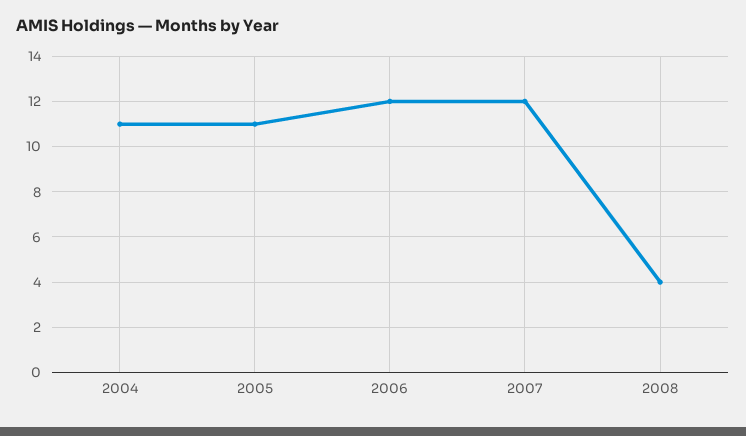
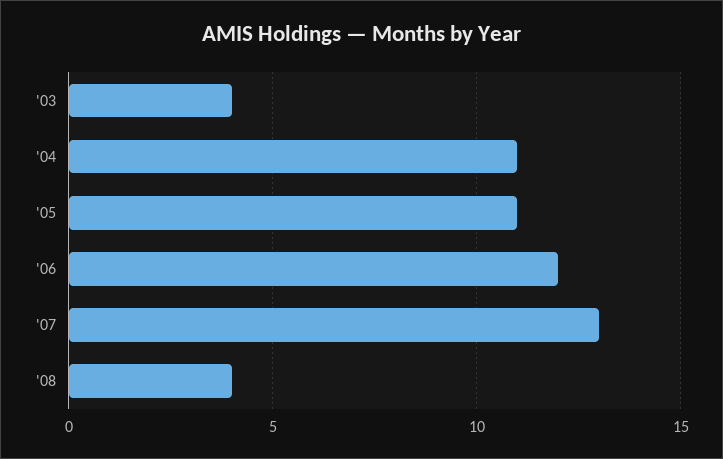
2007: 12 -> 13
'03: none -> 4

